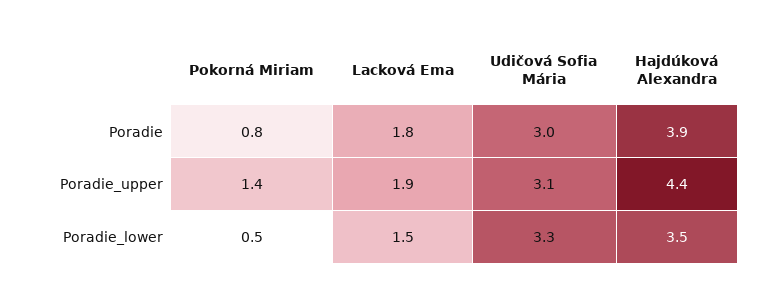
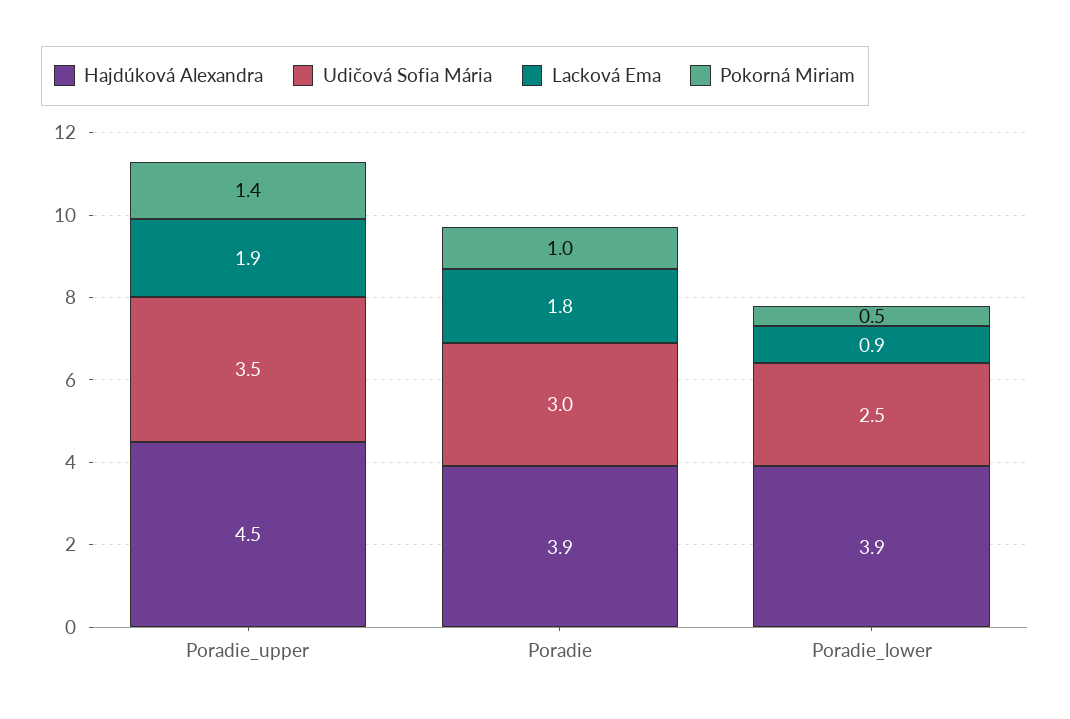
Pokorná Miriam, Poradie: 0.8 -> 1
Udičová Sofia Mária, Poradie_upper: 3.1 -> 3.5
Hajdúková Alexandra, Poradie_upper: 4.4 -> 4.5
Lacková Ema, Poradie_lower: 1.5 -> 0.9
Udičová Sofia Mária, Poradie_lower: 3.3 -> 2.5
Hajdúková Alexandra, Poradie_lower: 3.5 -> 3.9

